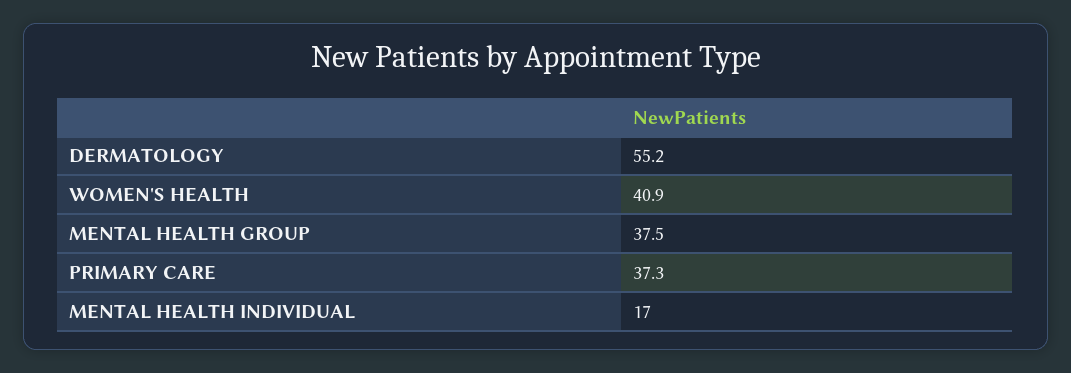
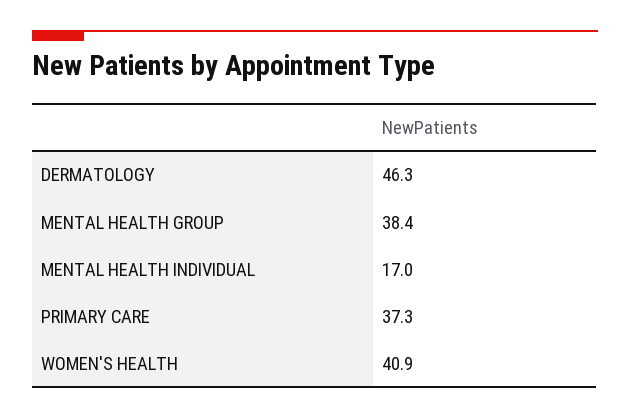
DERMATOLOGY: 55.2 -> 46.3
MENTAL HEALTH GROUP: 37.5 -> 38.4

